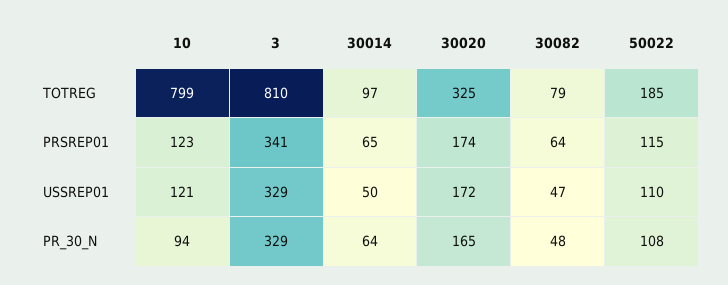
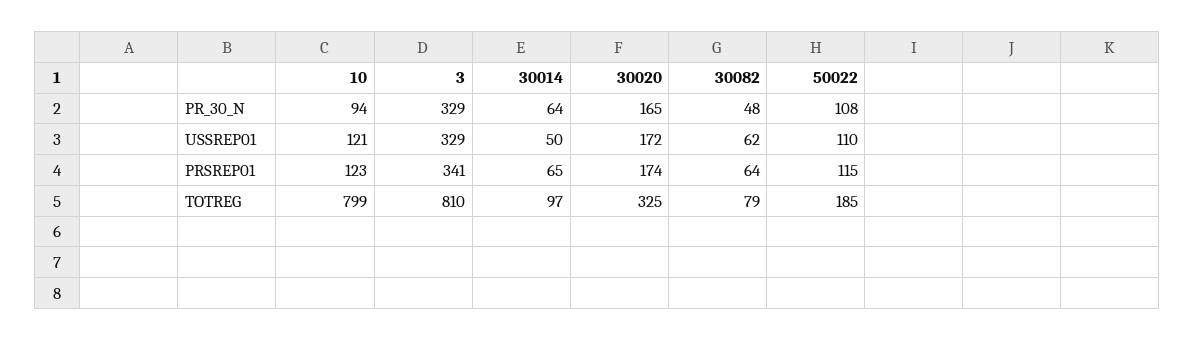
30082, USSREP01: 47 -> 62

